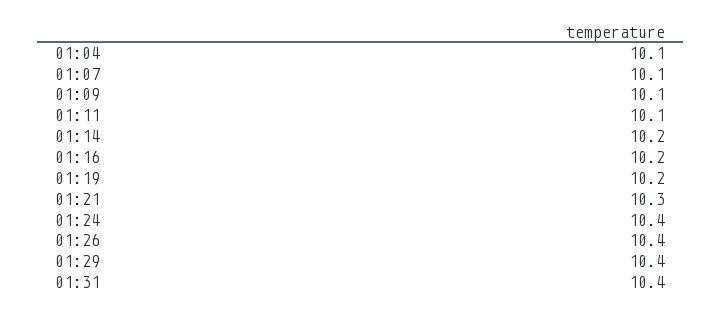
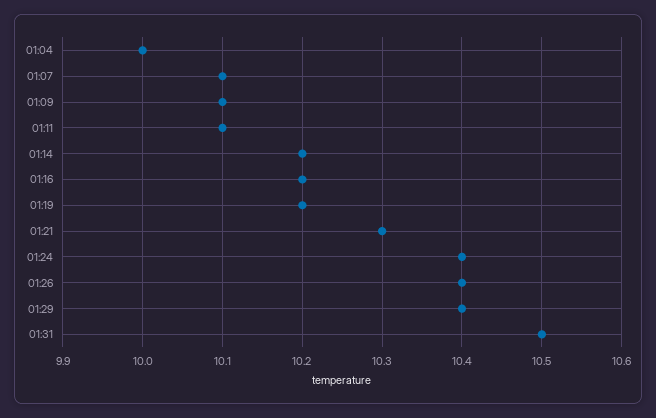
01:04: 10.1 -> 10
01:31: 10.4 -> 10.5

